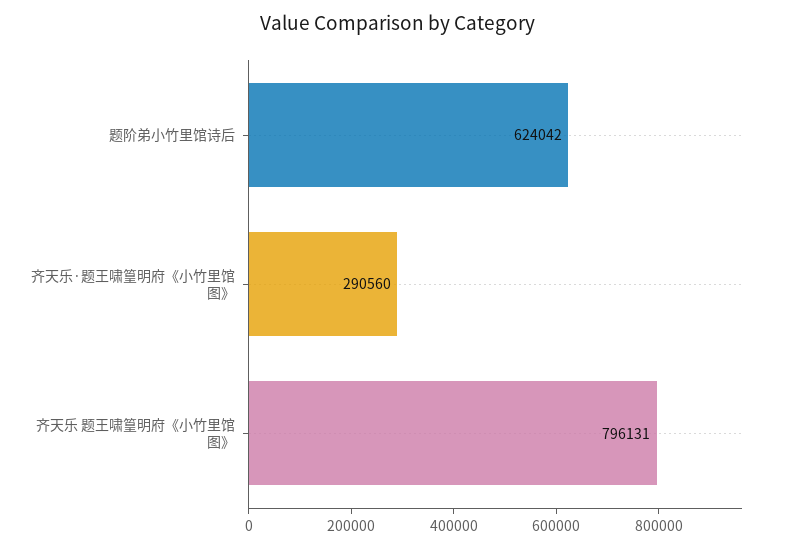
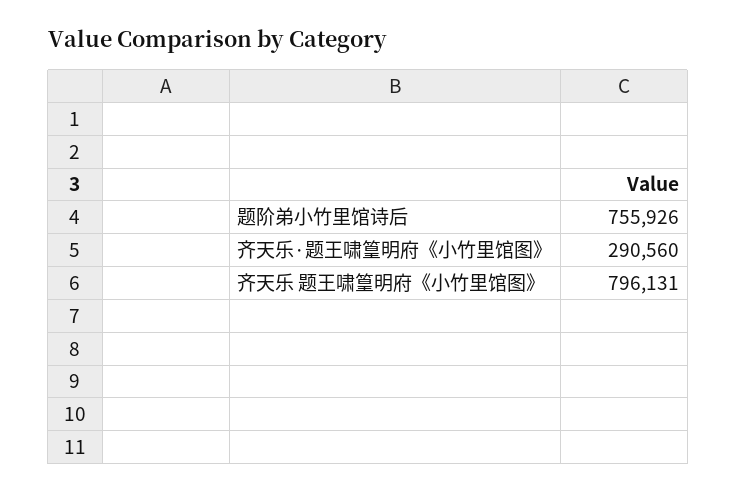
题阶弟小竹里馆诗后: 624042 -> 755926

